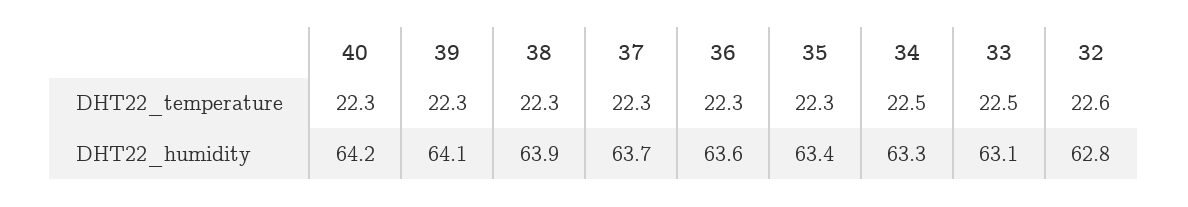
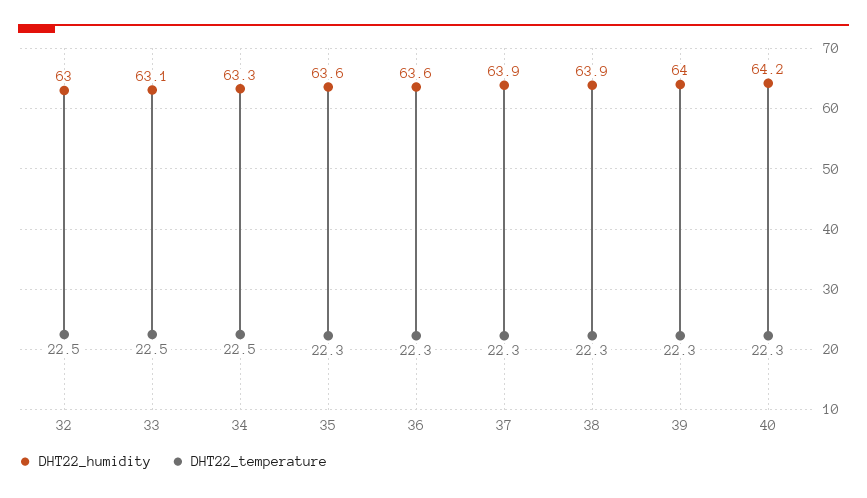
DHT22_temperature, 32: 22.6 -> 22.5
DHT22_humidity, 39: 64.1 -> 64
DHT22_humidity, 37: 63.7 -> 63.9
DHT22_humidity, 35: 63.4 -> 63.6
DHT22_humidity, 32: 62.8 -> 63

